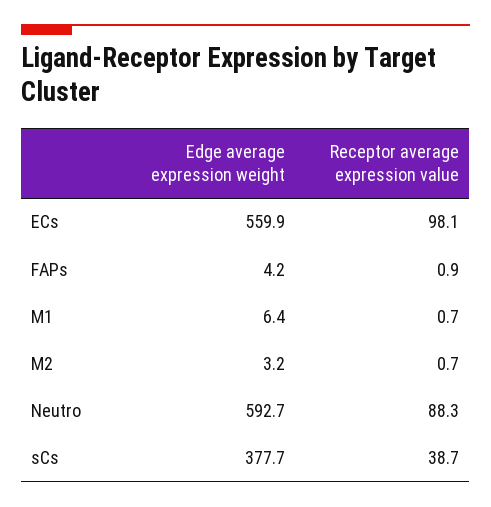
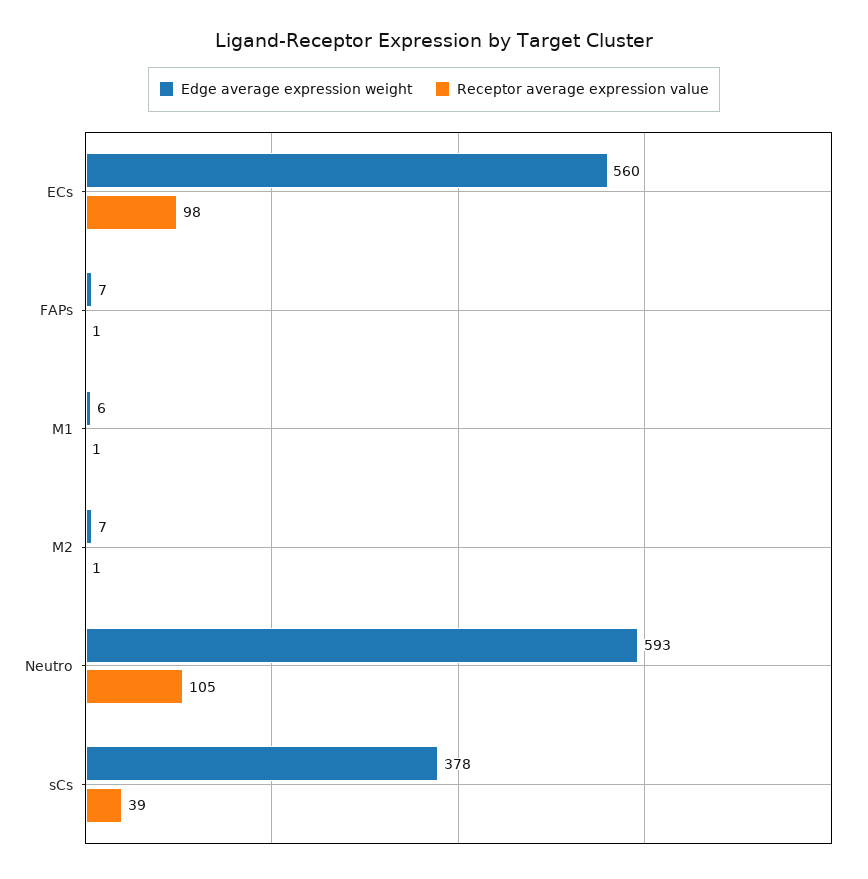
Edge average expression weight, FAPs: 4.2 -> 7
Edge average expression weight, M2: 3.2 -> 7
Receptor average expression value, Neutro: 88.3 -> 105

